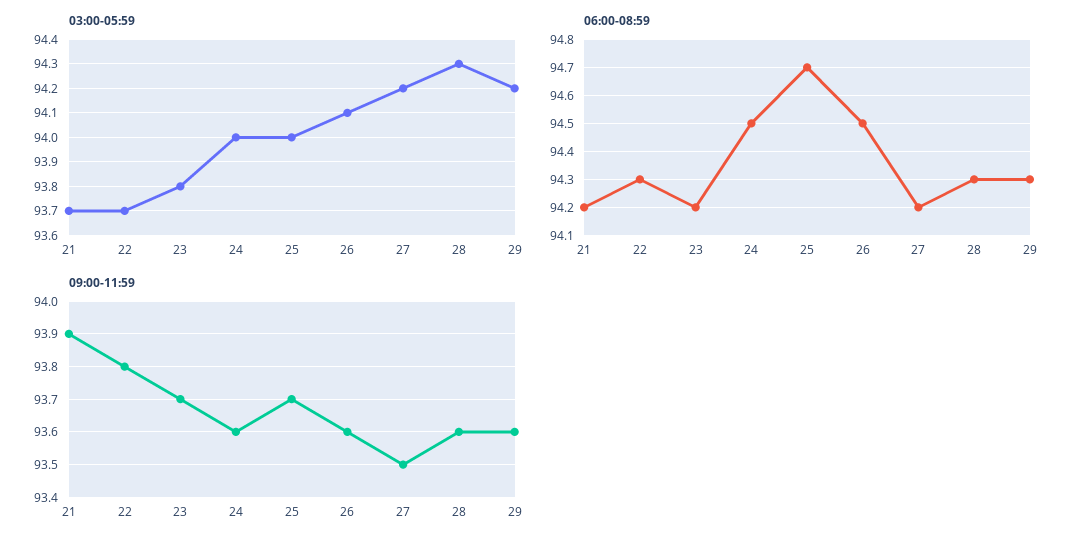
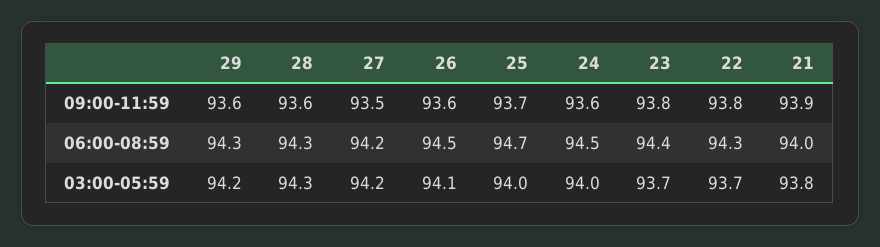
03:00-05:59, 21: 93.7 -> 93.8
03:00-05:59, 23: 93.8 -> 93.7
06:00-08:59, 21: 94.2 -> 94
06:00-08:59, 23: 94.2 -> 94.4
09:00-11:59, 23: 93.7 -> 93.8

